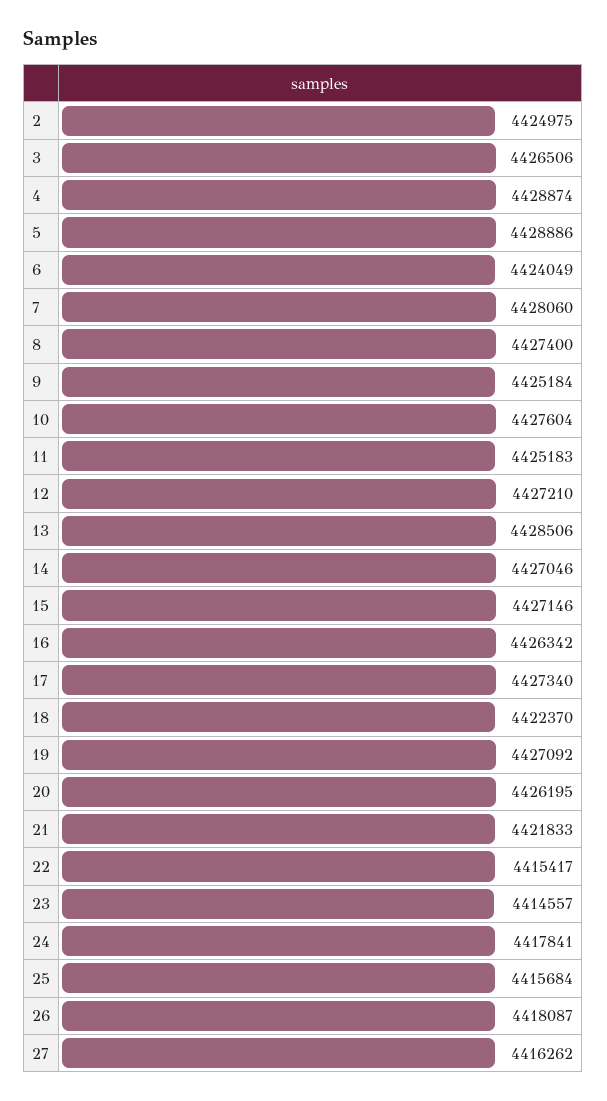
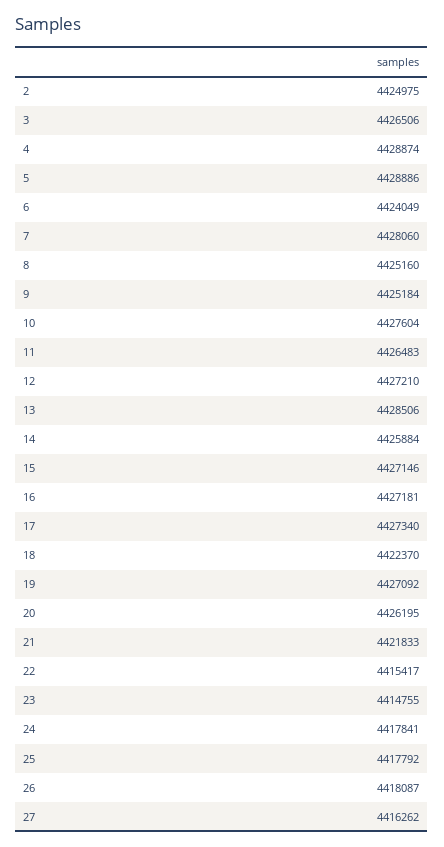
8: 4427400 -> 4425160
11: 4425183 -> 4426483
14: 4427046 -> 4425884
16: 4426342 -> 4427181
23: 4414557 -> 4414755
25: 4415684 -> 4417792

